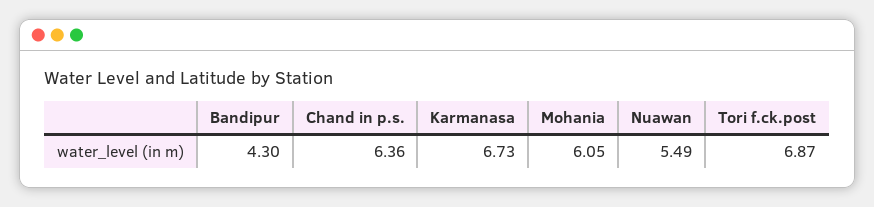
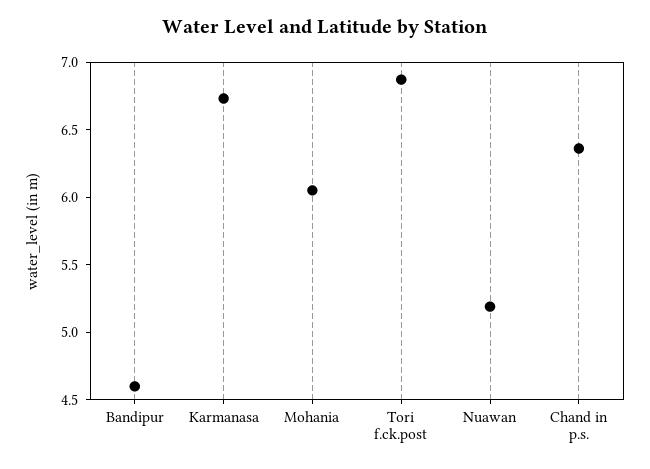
Bandipur: 4.3 -> 4.6
Nuawan: 5.49 -> 5.2

